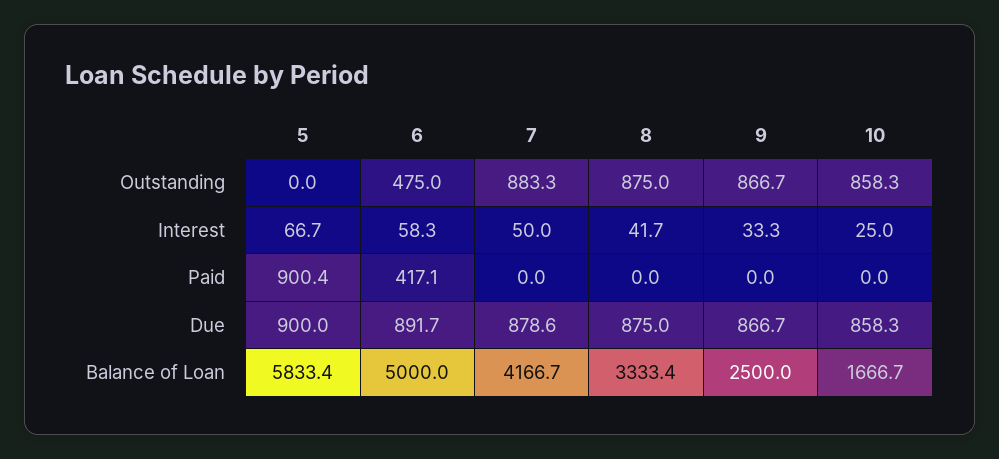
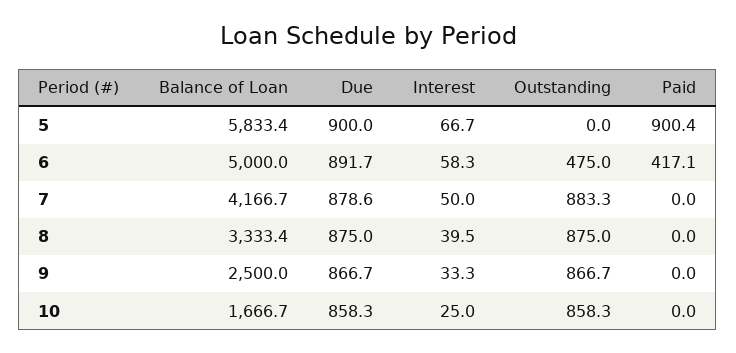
8, Interest: 41.7 -> 39.5

